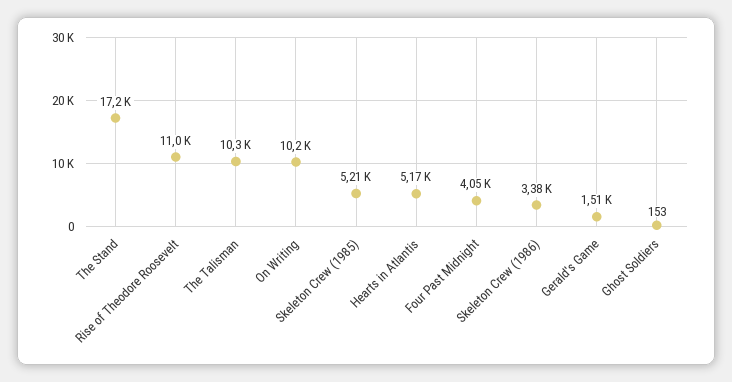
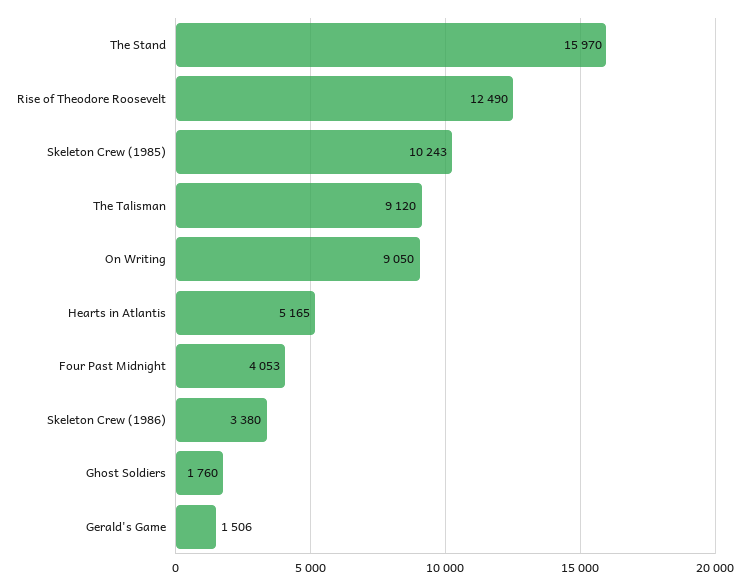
The Stand: 17200 -> 15970
Rise of Theodore Roosevelt: 11000 -> 12490
The Talisman: 10300 -> 9120
On Writing: 10200 -> 9050
Skeleton Crew (1985): 5210 -> 10243
Ghost Soldiers: 153 -> 1760

